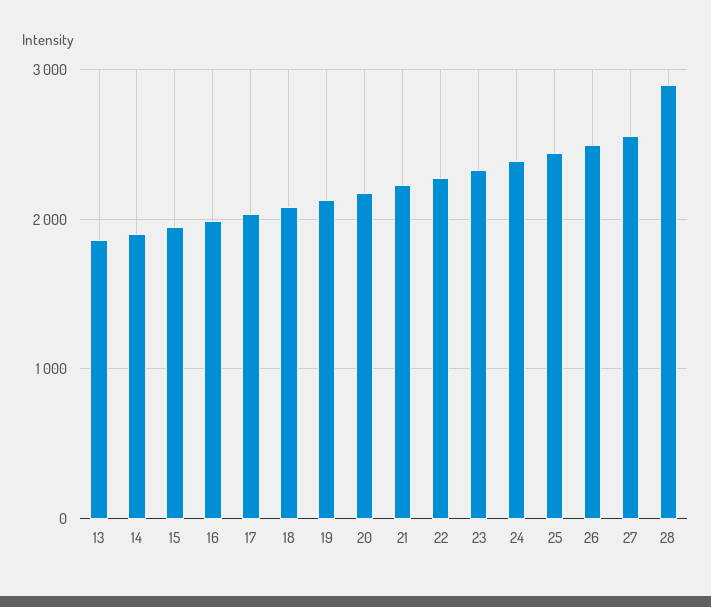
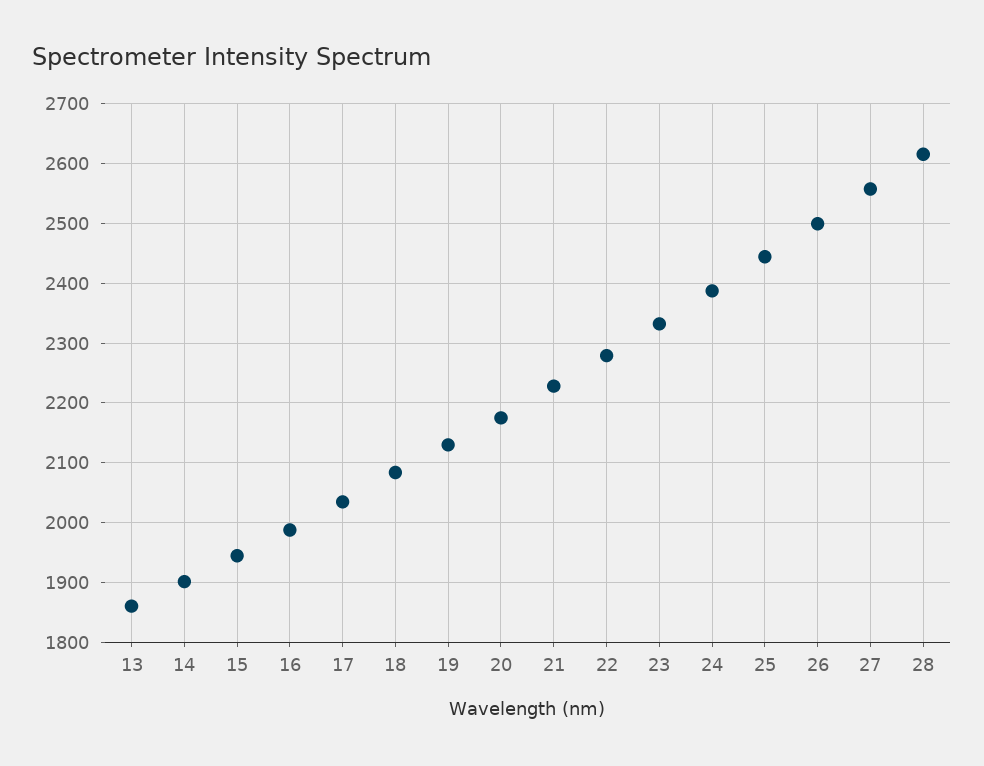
28: 2900 -> 2620

